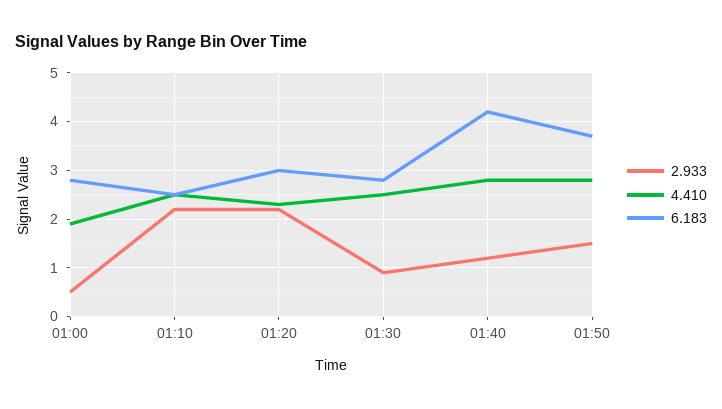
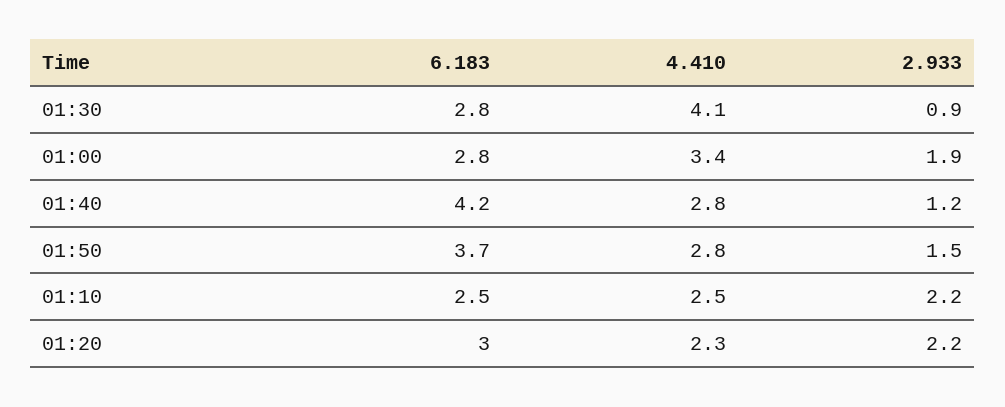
2.933, 01:00: 0.5 -> 1.9
4.410, 01:00: 2 -> 3.4
4.410, 01:30: 2.5 -> 4.1

